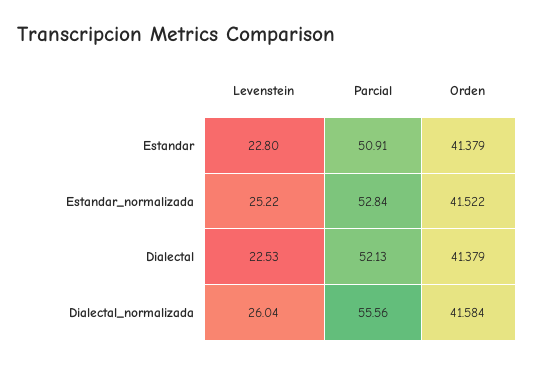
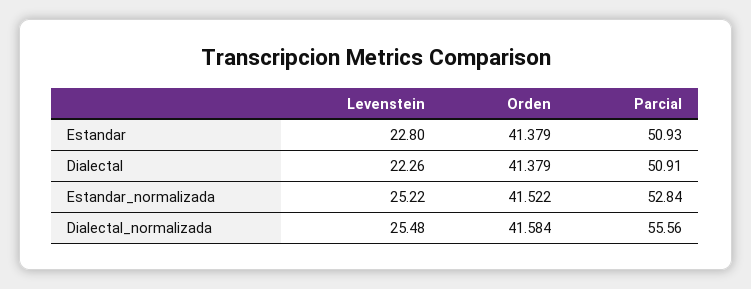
Parcial, Estandar: 50.91 -> 50.93
Levenstein, Dialectal: 22.53 -> 22.26
Parcial, Dialectal: 52.13 -> 50.91
Levenstein, Dialectal_normalizada: 26.04 -> 25.48

